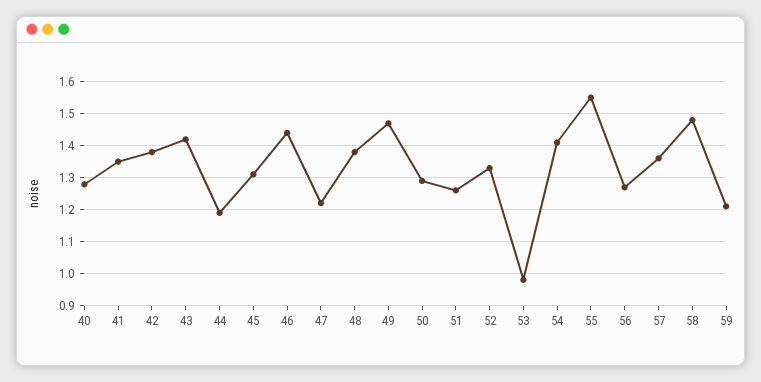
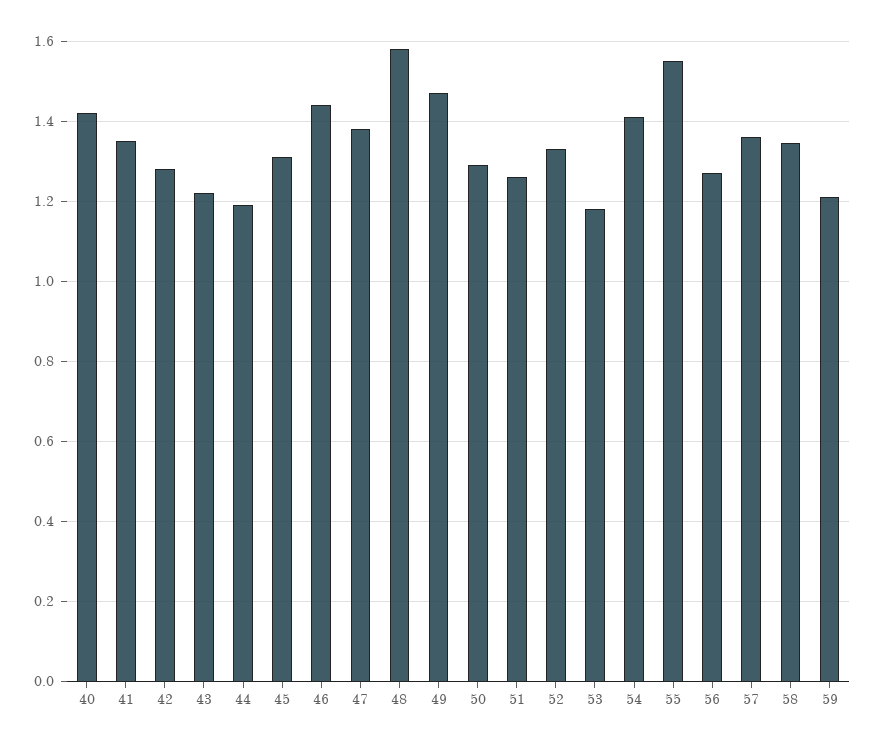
40: 1.28 -> 1.42
42: 1.38 -> 1.28
43: 1.42 -> 1.22
47: 1.22 -> 1.38
48: 1.38 -> 1.58
53: 0.98 -> 1.18
58: 1.48 -> 1.34

